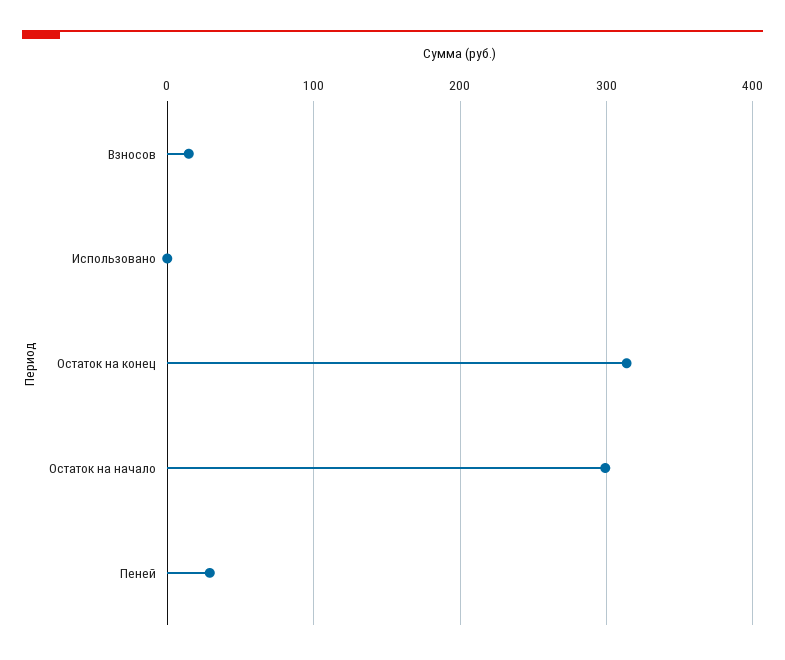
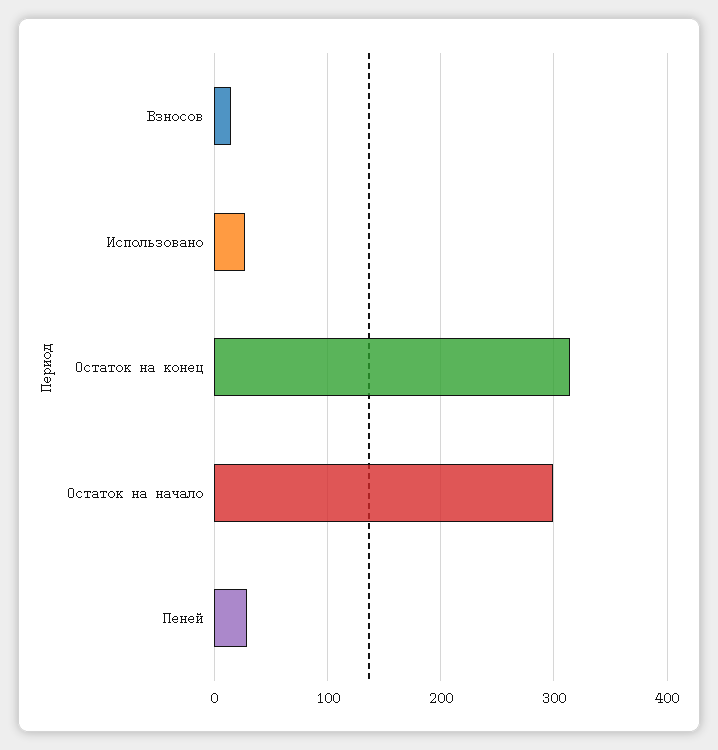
Использовано: 0 -> 30

